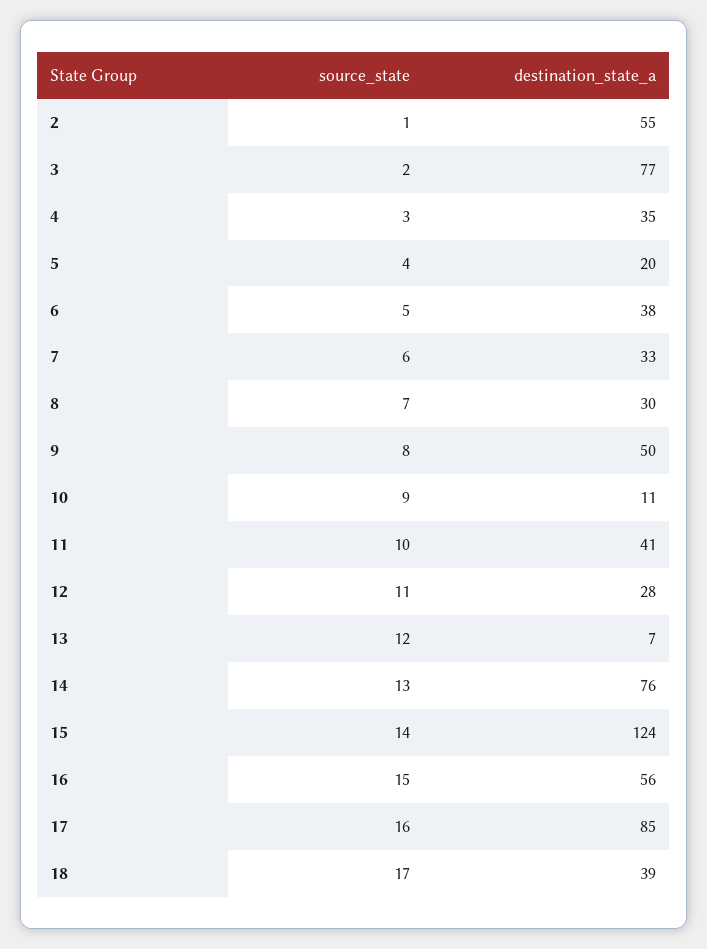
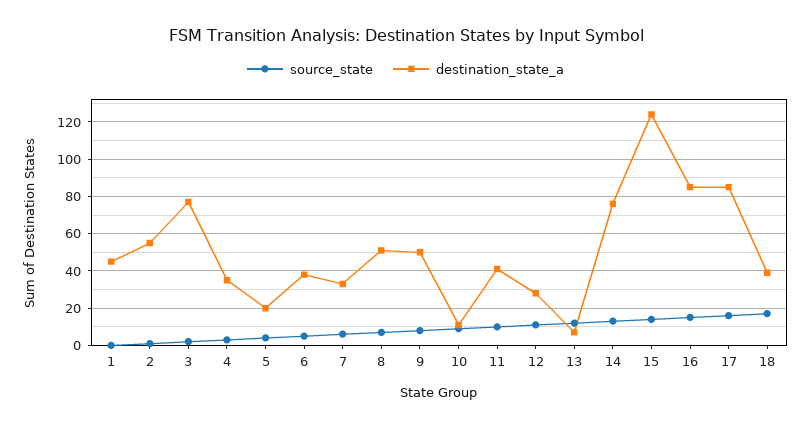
destination_state_a, 8: 30 -> 50
destination_state_a, 16: 56 -> 85
source_state, 1: none -> 0
destination_state_a, 1: none -> 45

